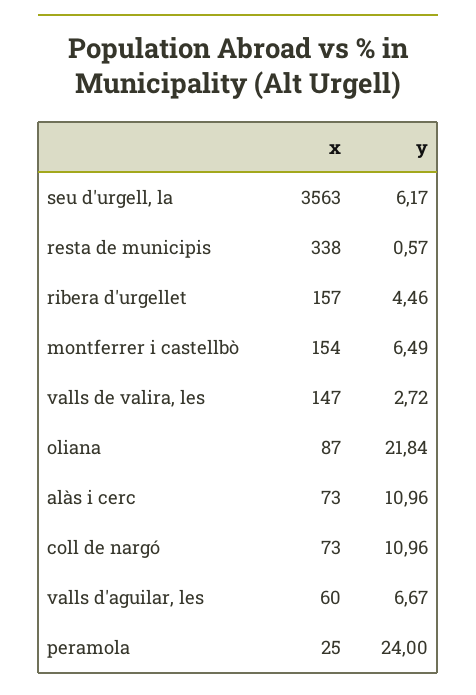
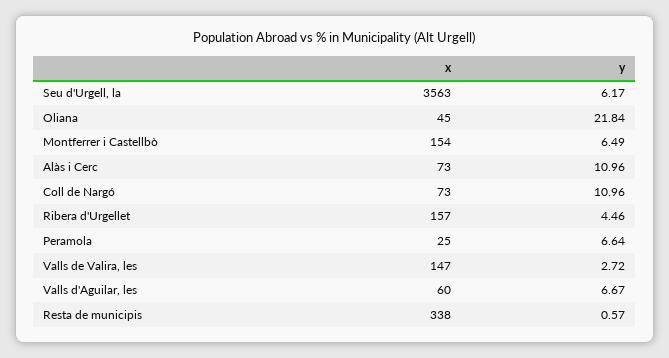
x, oliana: 87 -> 45
y, peramola: 24 -> 6.64

